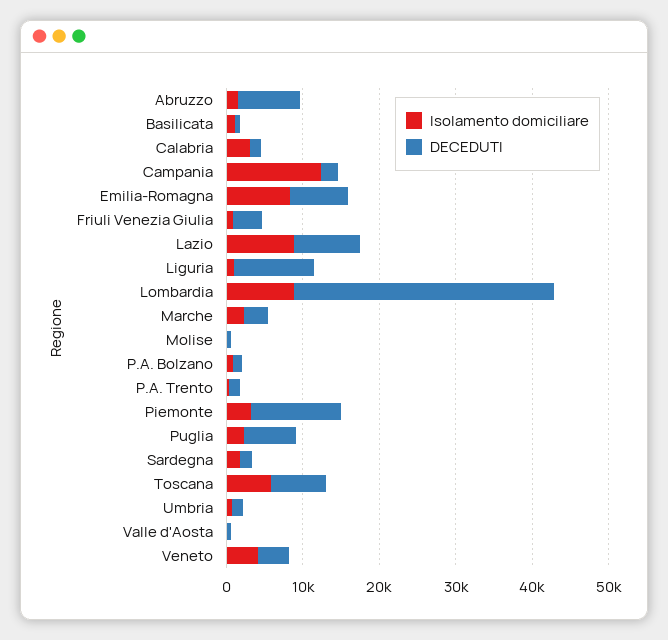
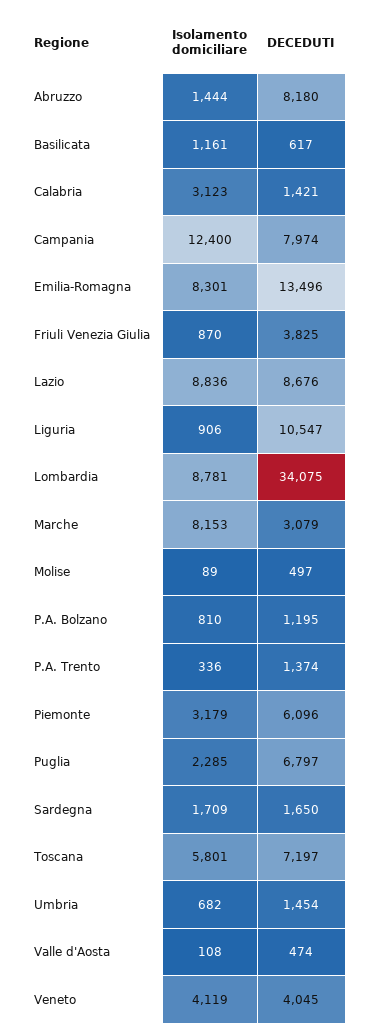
DECEDUTI, Campania: 2000 -> 7974
DECEDUTI, Emilia-Romagna: 8000 -> 13496
Isolamento domiciliare, Marche: 2000 -> 8153
DECEDUTI, Piemonte: 12000 -> 6096

